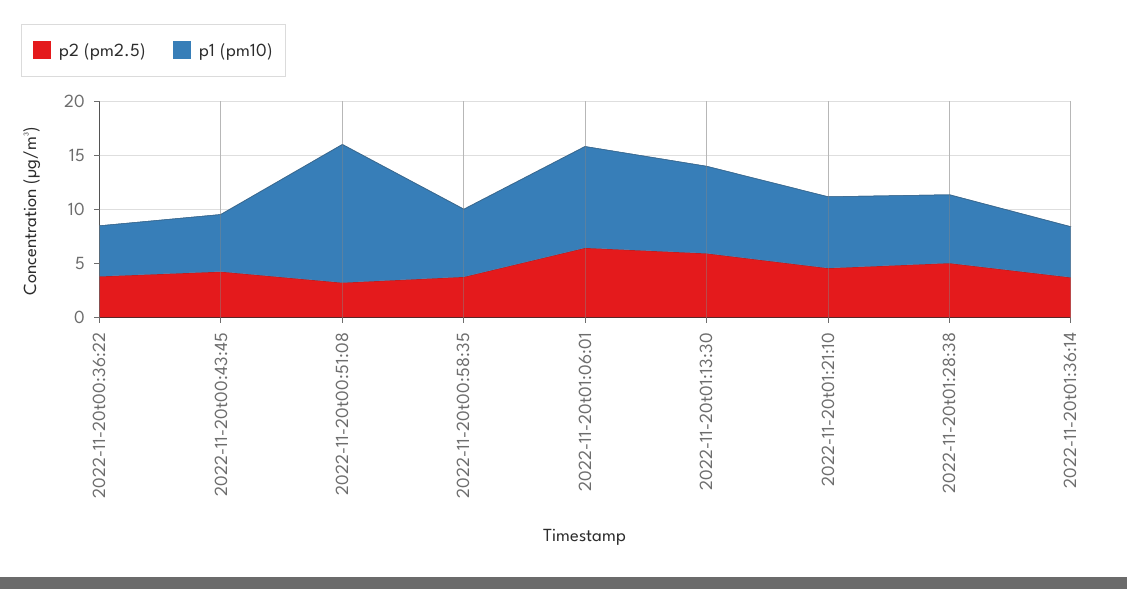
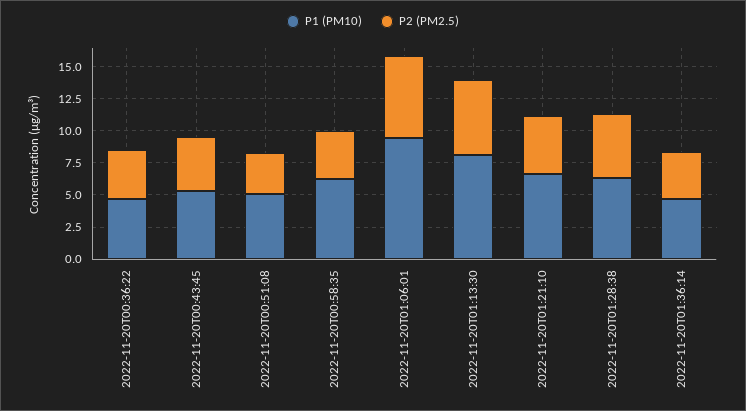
p1 (pm10), 2022-11-20t00:51:08: 13 -> 5

